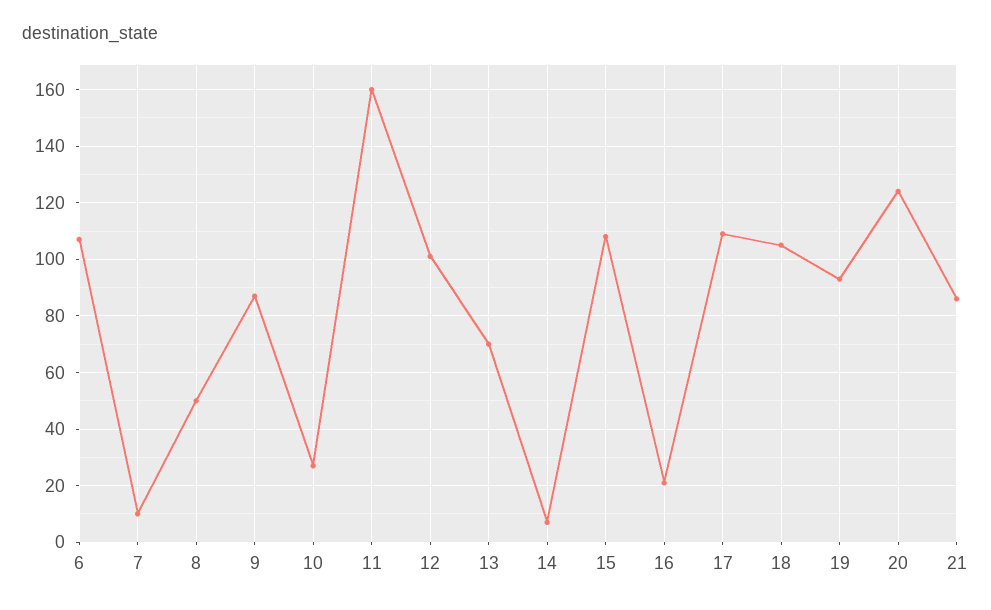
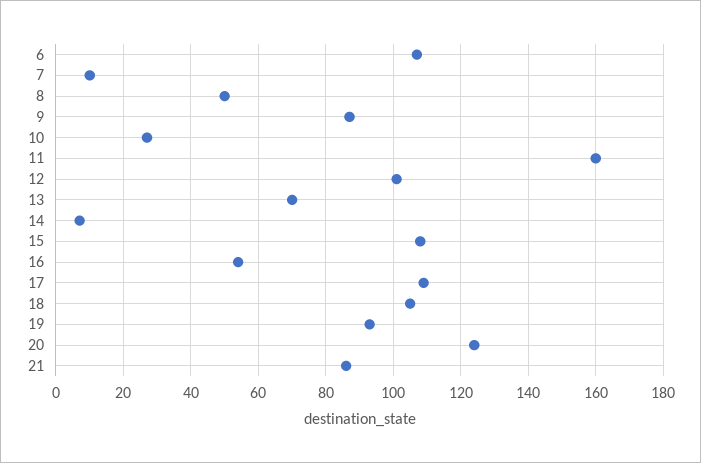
16: 20 -> 55

